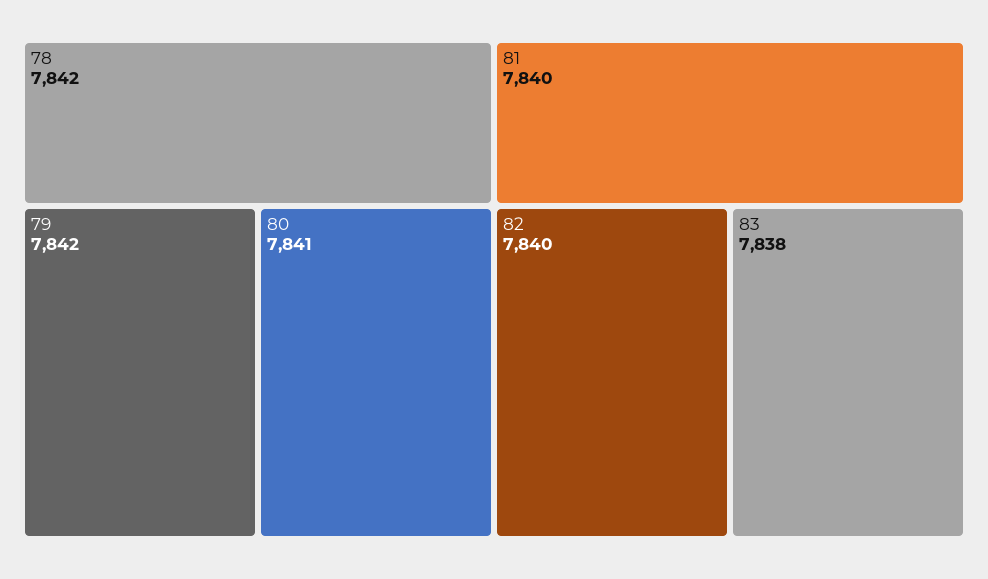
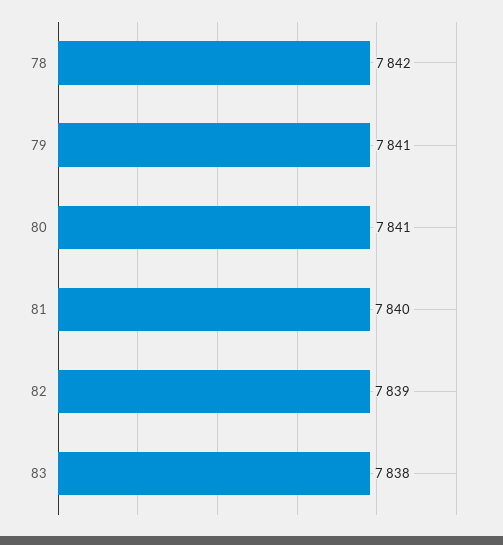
79: 7842 -> 7841
82: 7840 -> 7839

